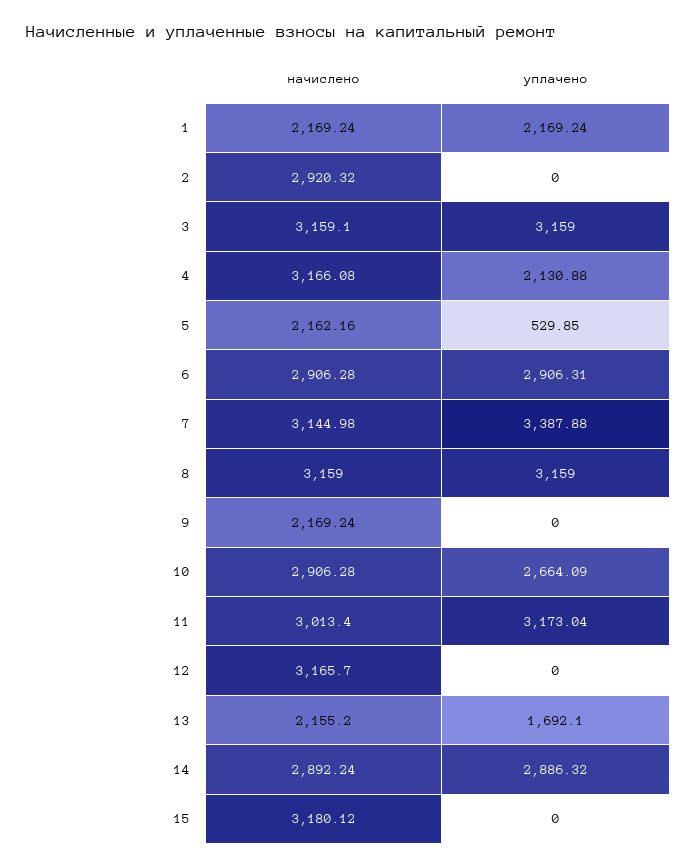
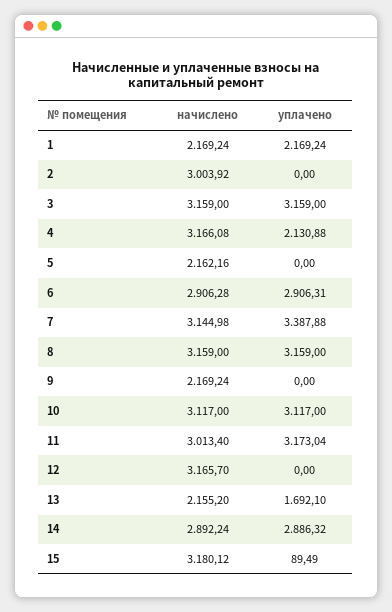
начислено, 2: 2920.32 -> 3003.92
начислено, 3: 3159.1 -> 3159
уплачено, 5: 529.85 -> 0
начислено, 10: 2906.28 -> 3117
уплачено, 10: 2664.09 -> 3117
уплачено, 15: 0 -> 89.49

